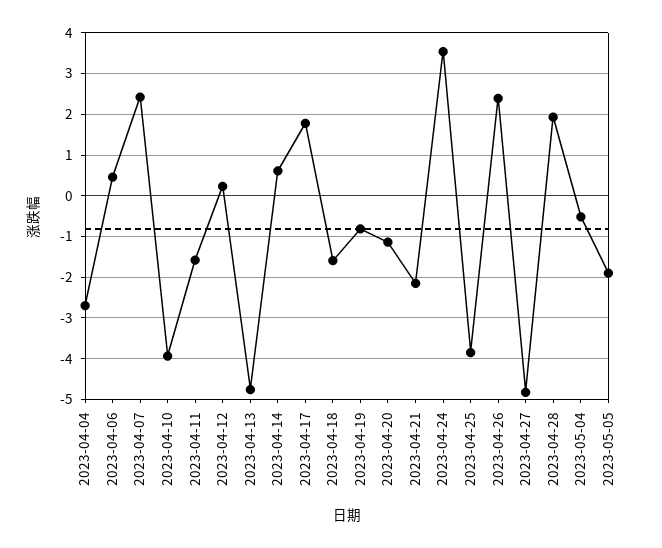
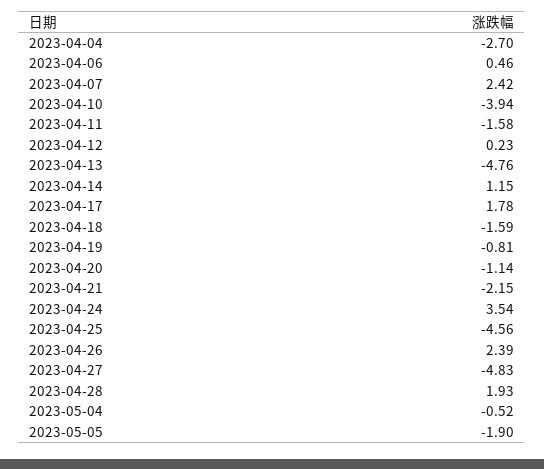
2023-04-14: 0.6 -> 1.15
2023-04-25: -3.8 -> -4.56

